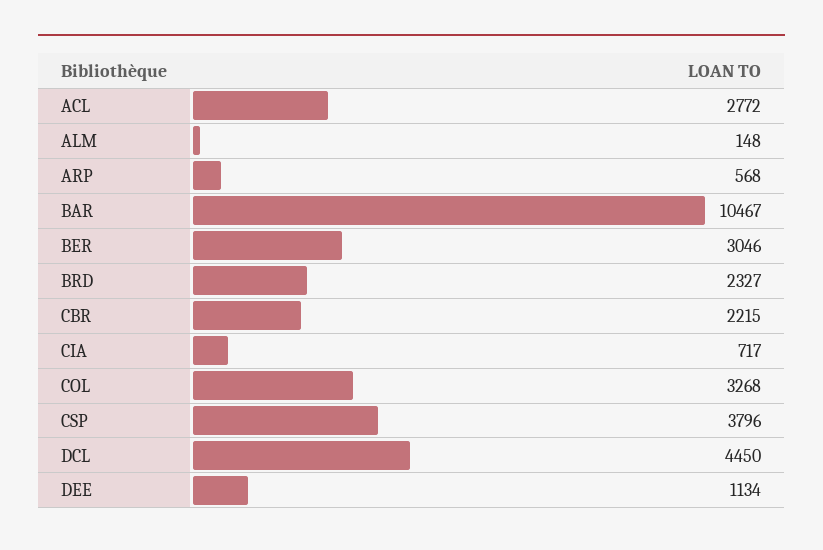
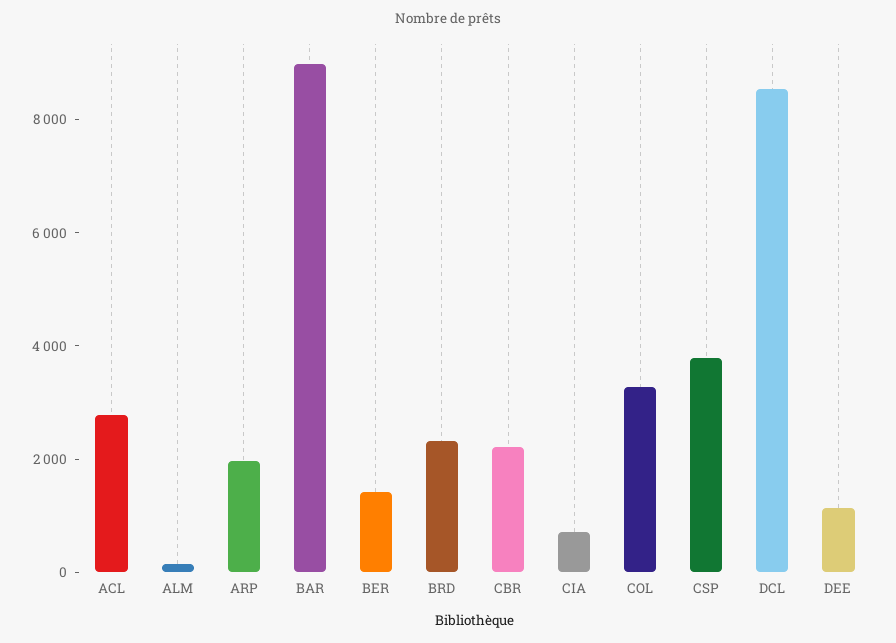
ARP: 568 -> 2000
BAR: 10467 -> 9000
BER: 3046 -> 1500
DCL: 4450 -> 8500

